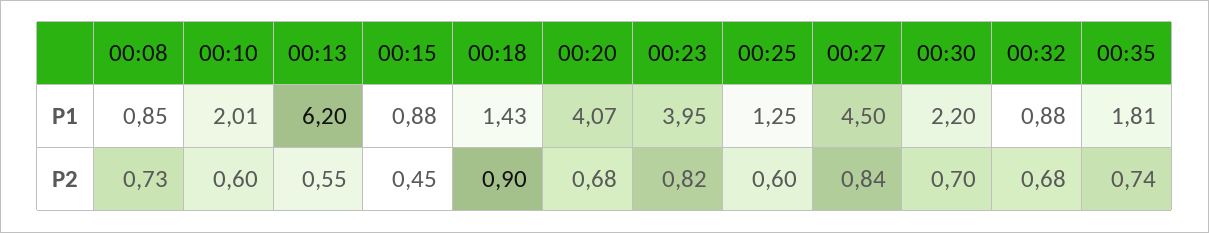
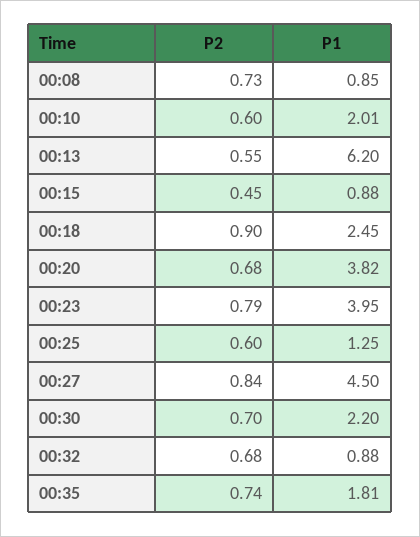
00:18, P1: 1.43 -> 2.45
00:20, P1: 4.07 -> 3.82
00:23, P2: 0.82 -> 0.79

